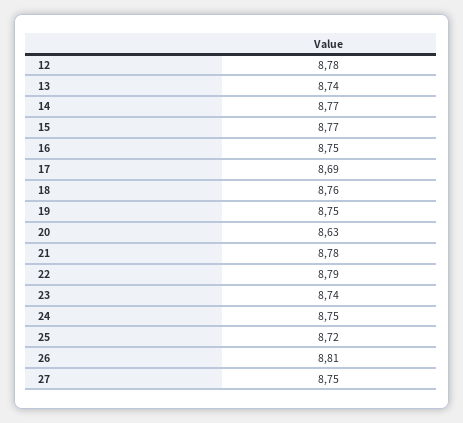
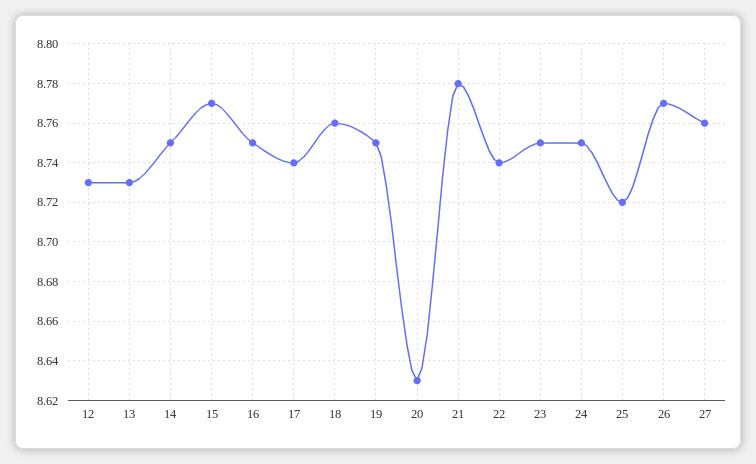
12: 8.78 -> 8.73
13: 8.74 -> 8.73
14: 8.77 -> 8.75
17: 8.69 -> 8.74
22: 8.79 -> 8.74
23: 8.74 -> 8.75
26: 8.81 -> 8.77
27: 8.75 -> 8.76

